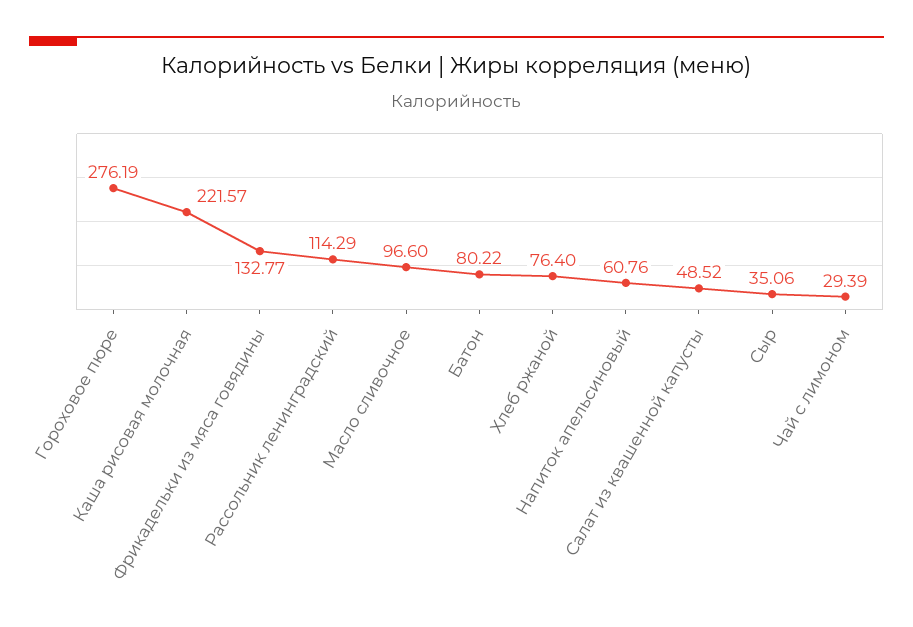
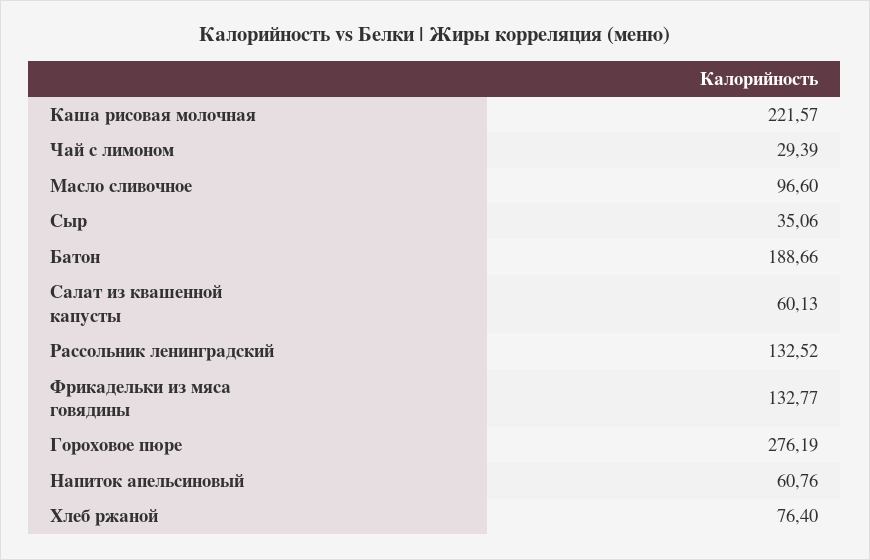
Рассольник ленинградский: 114.29 -> 132.52
Батон: 80.22 -> 188.66
Салат из квашенной капусты: 48.52 -> 60.13

